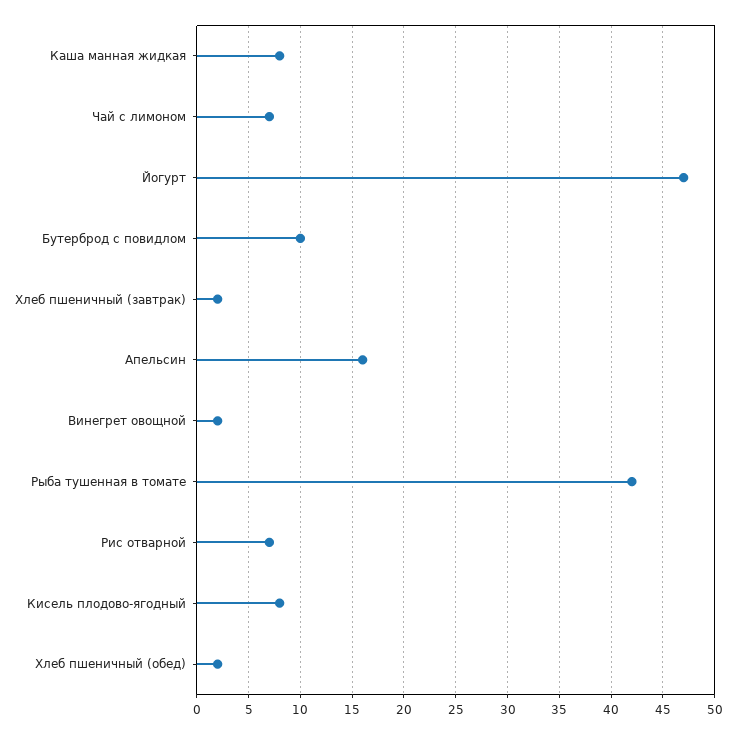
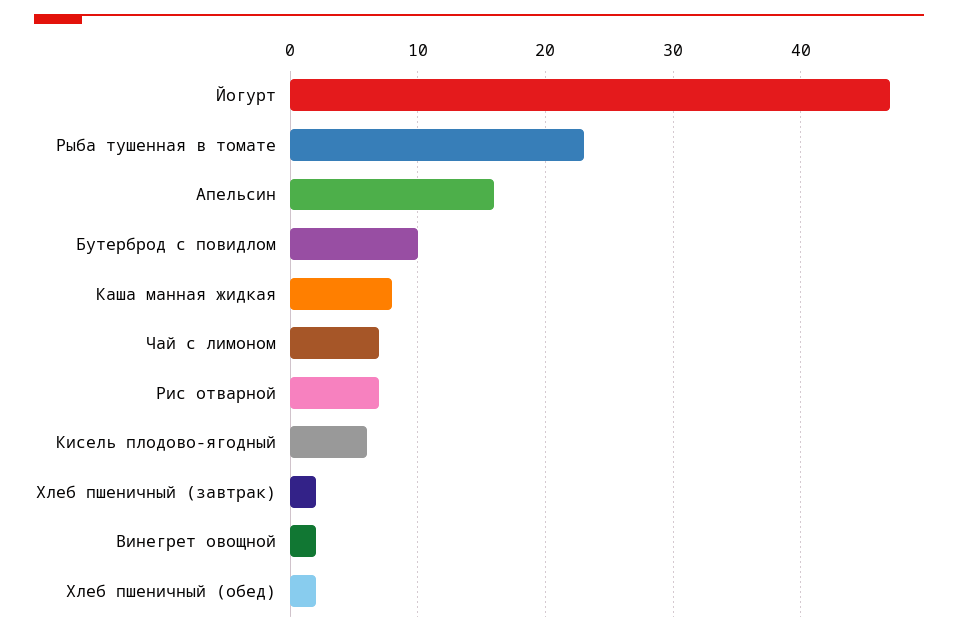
Рыба тушенная в томате: 42 -> 23
Кисель плодово-ягодный: 8 -> 6

